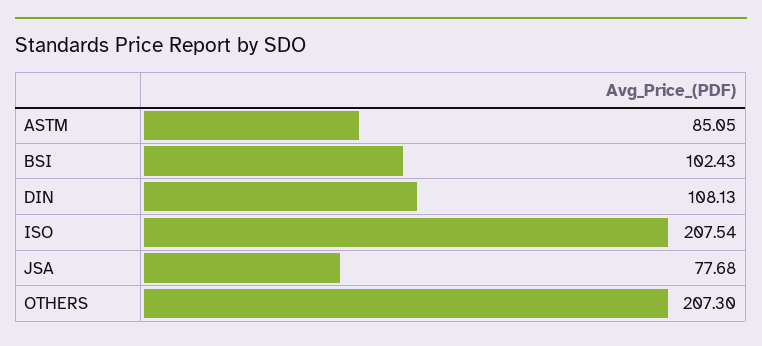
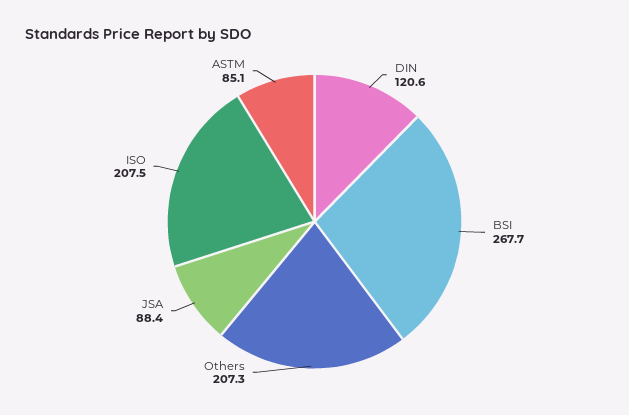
BSI: 102.43 -> 267.7
DIN: 108.13 -> 120.6
JSA: 77.68 -> 88.4

